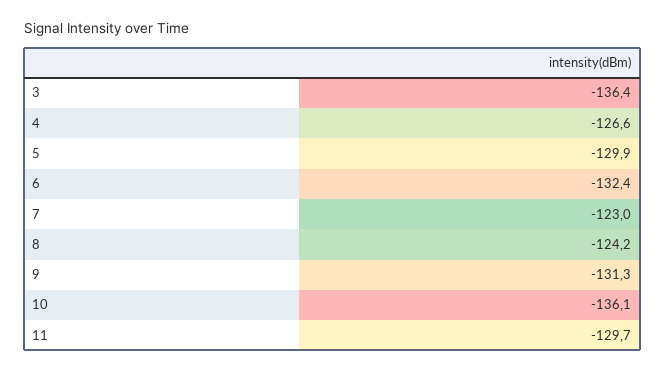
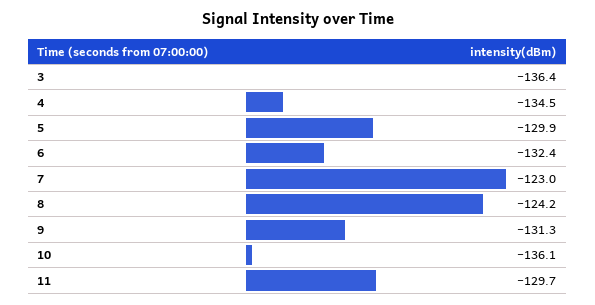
4: -126.6 -> -134.5

